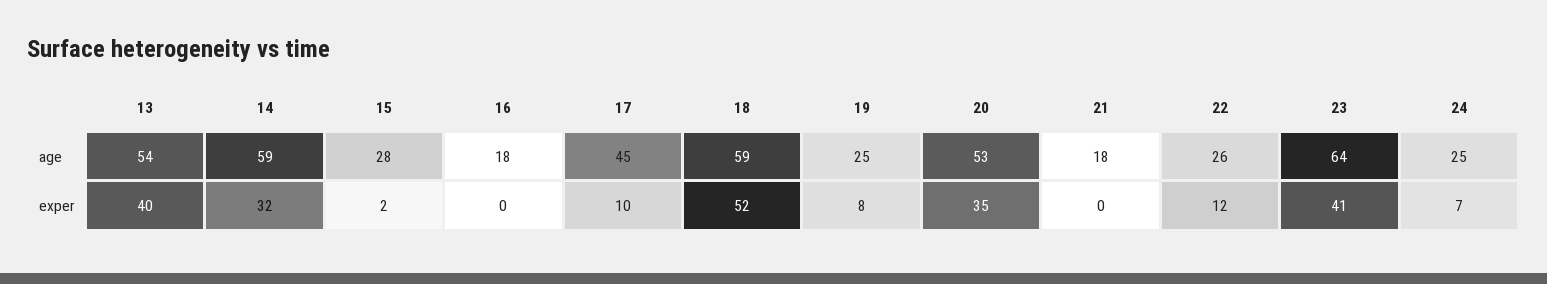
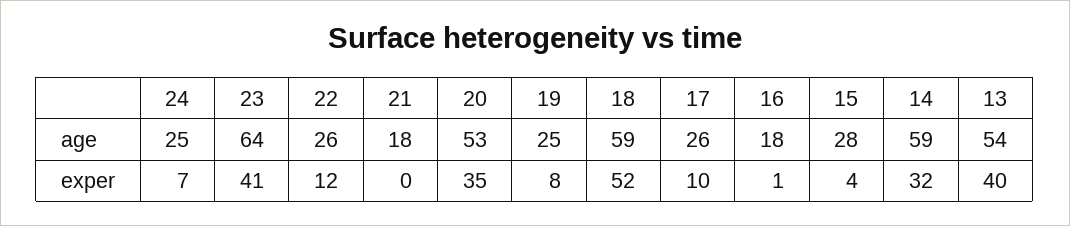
17, age: 45 -> 26
15, exper: 2 -> 4
16, exper: 0 -> 1

